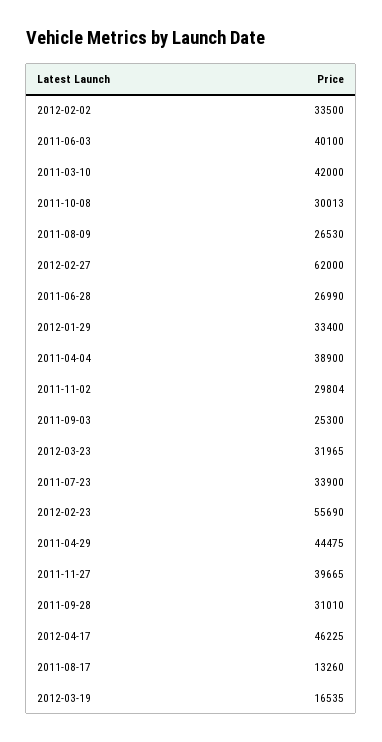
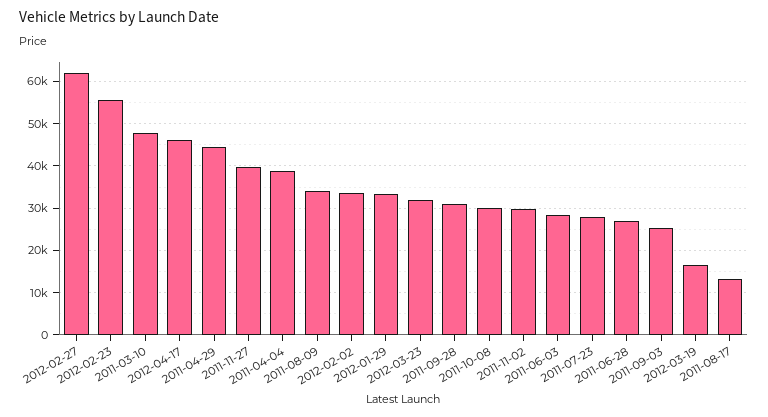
2011-06-03: 40100 -> 28000
2011-03-10: 42000 -> 48000
2011-08-09: 26530 -> 34000
2011-07-23: 33900 -> 28000

